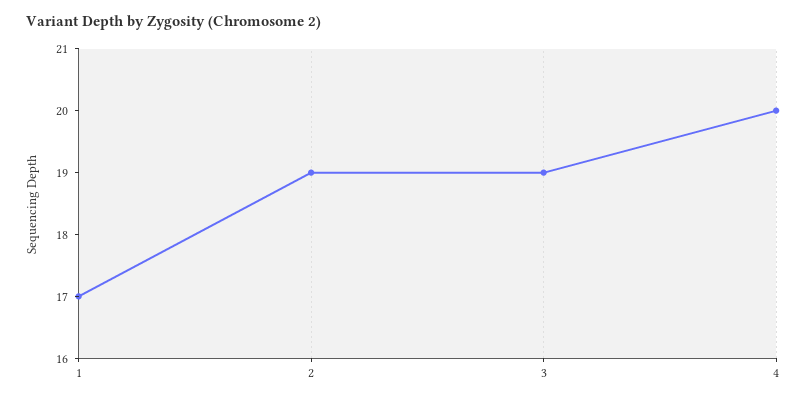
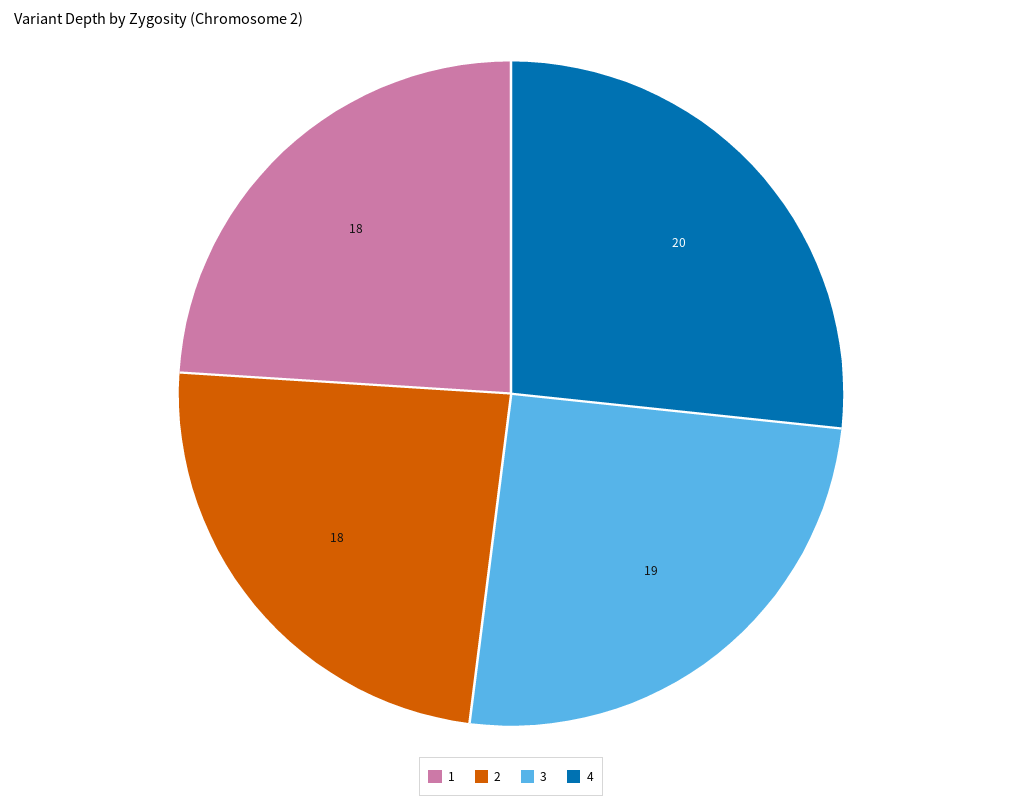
1: 17 -> 18
2: 19 -> 18

